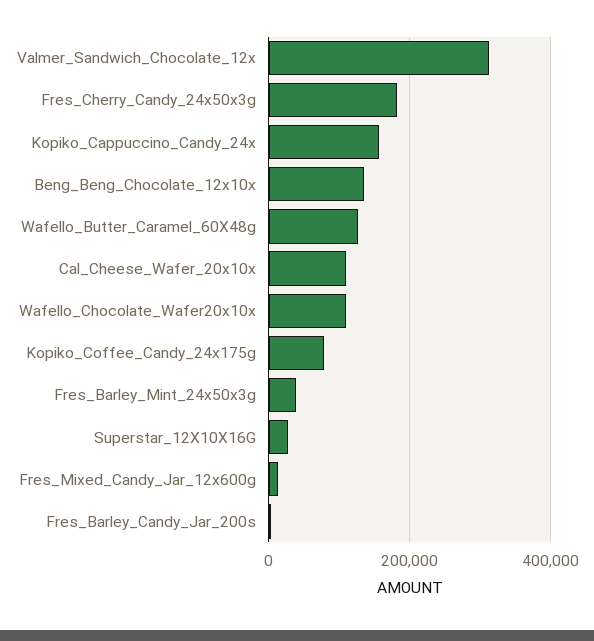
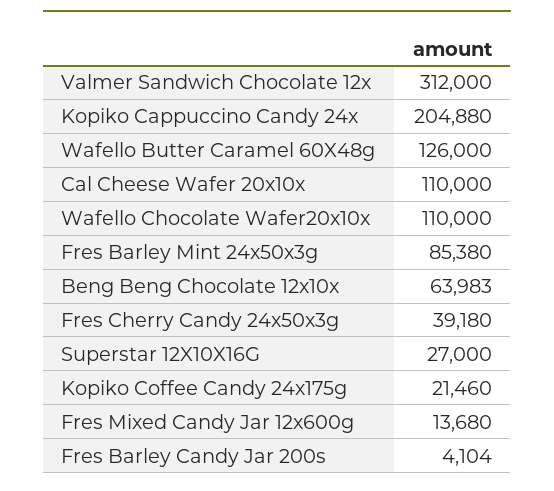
Fres_Cherry_Candy_24x50x3g: 180000 -> 39180
Kopiko_Cappuccino_Candy_24x: 160000 -> 204880
Beng_Beng_Chocolate_12x10x: 140000 -> 63983
Kopiko_Coffee_Candy_24x175g: 80000 -> 21460
Fres_Barley_Mint_24x50x3g: 40000 -> 85380

